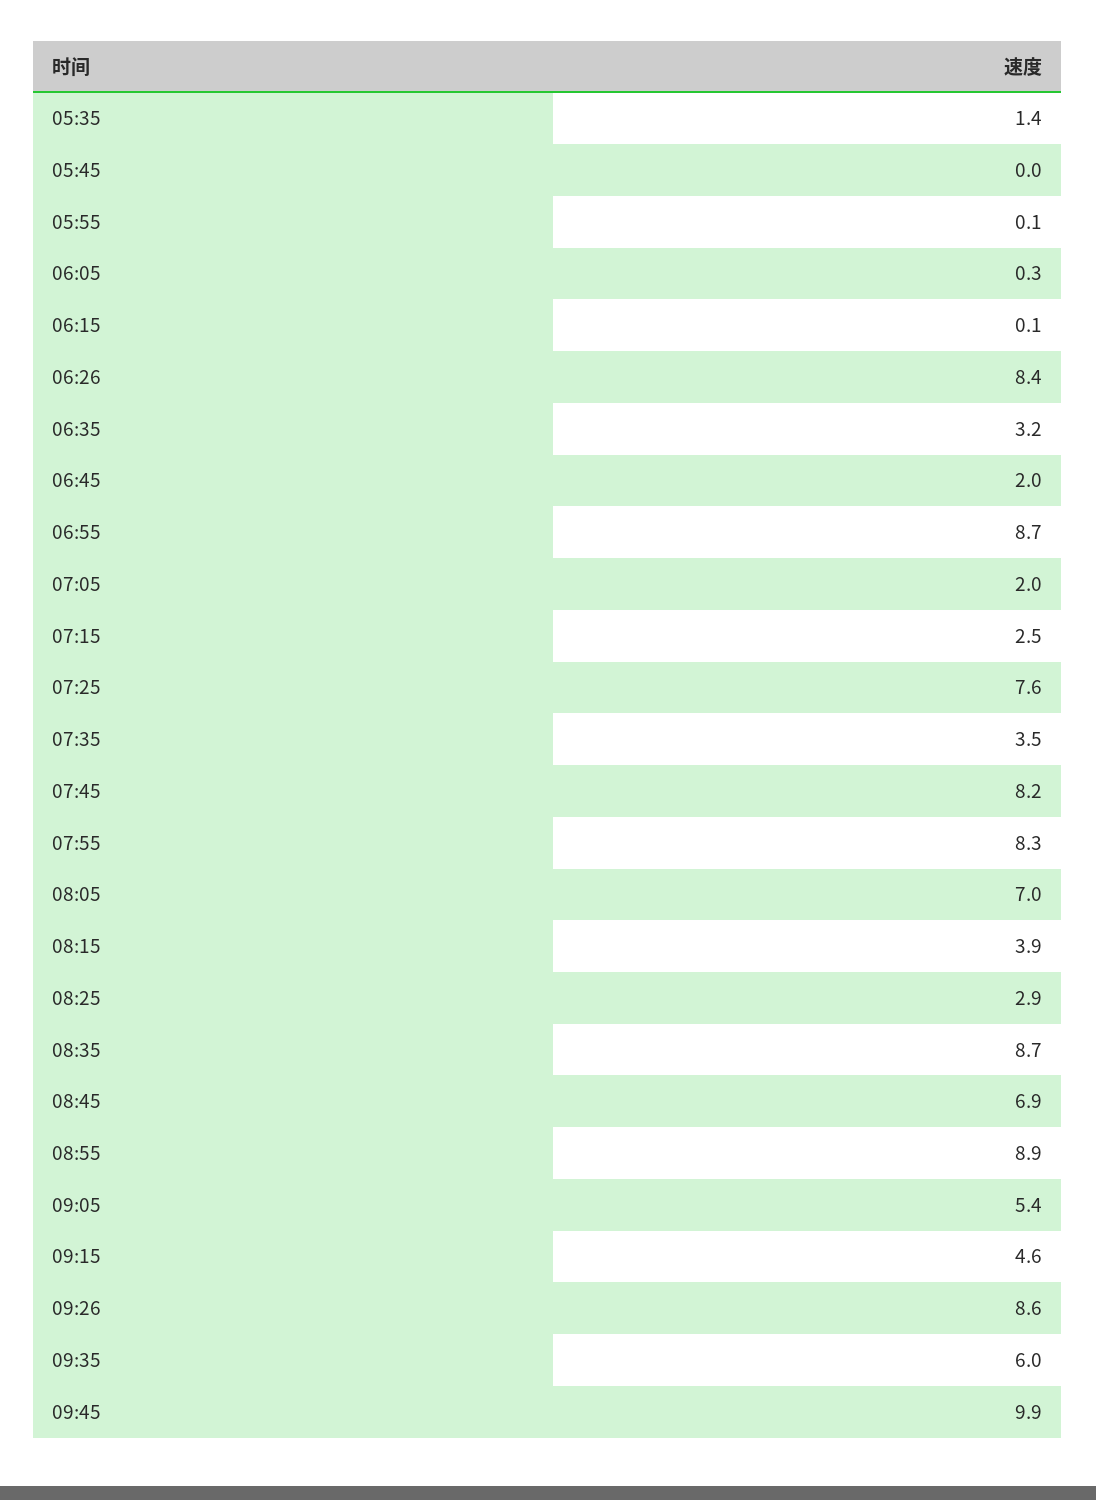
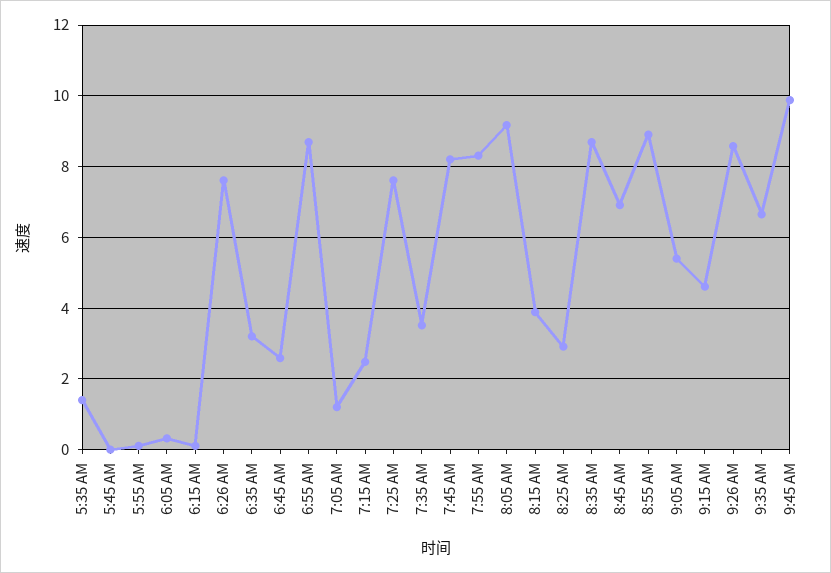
06:26: 8.4 -> 7.6
06:45: 2 -> 2.6
07:05: 2 -> 1.2
08:05: 7 -> 9.2
09:35: 6 -> 6.6

